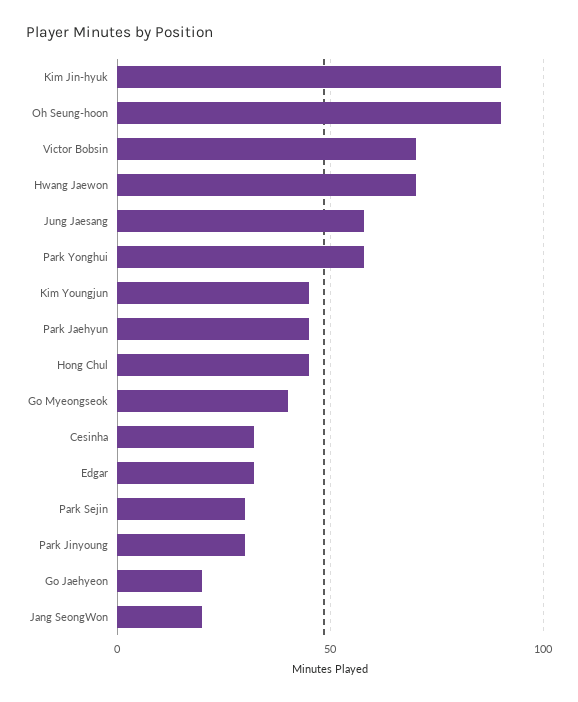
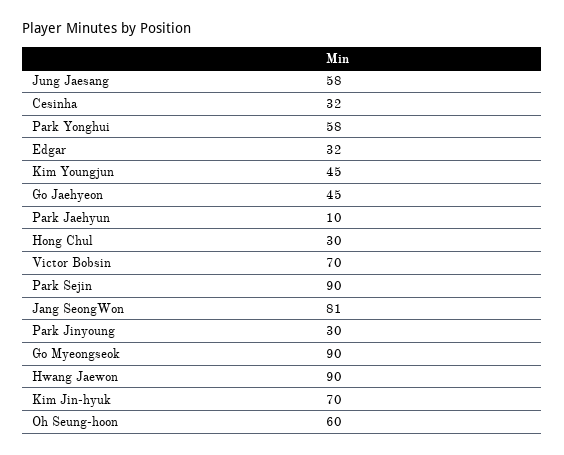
Kim Jin-hyuk: 90 -> 70
Oh Seung-hoon: 90 -> 60
Hwang Jaewon: 70 -> 90
Park Jaehyun: 45 -> 10
Hong Chul: 45 -> 30
Go Myeongseok: 40 -> 90
Park Sejin: 30 -> 90
Go Jaehyeon: 20 -> 45
Jang SeongWon: 20 -> 81

